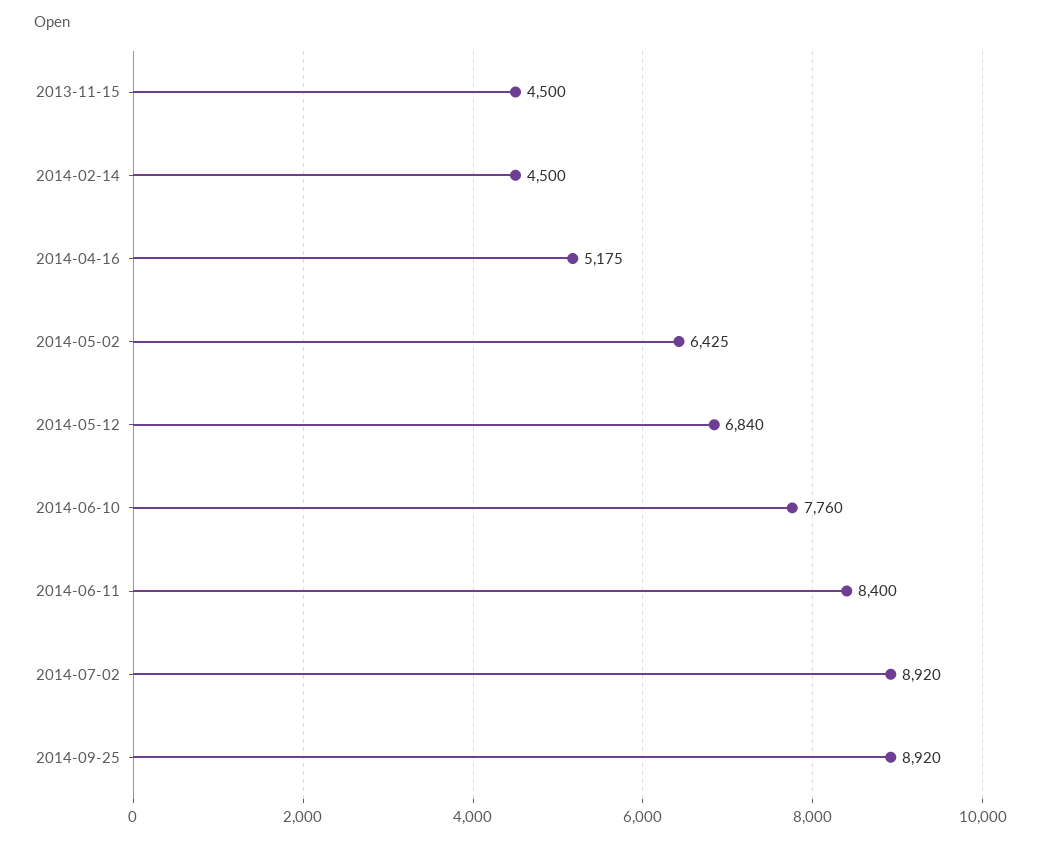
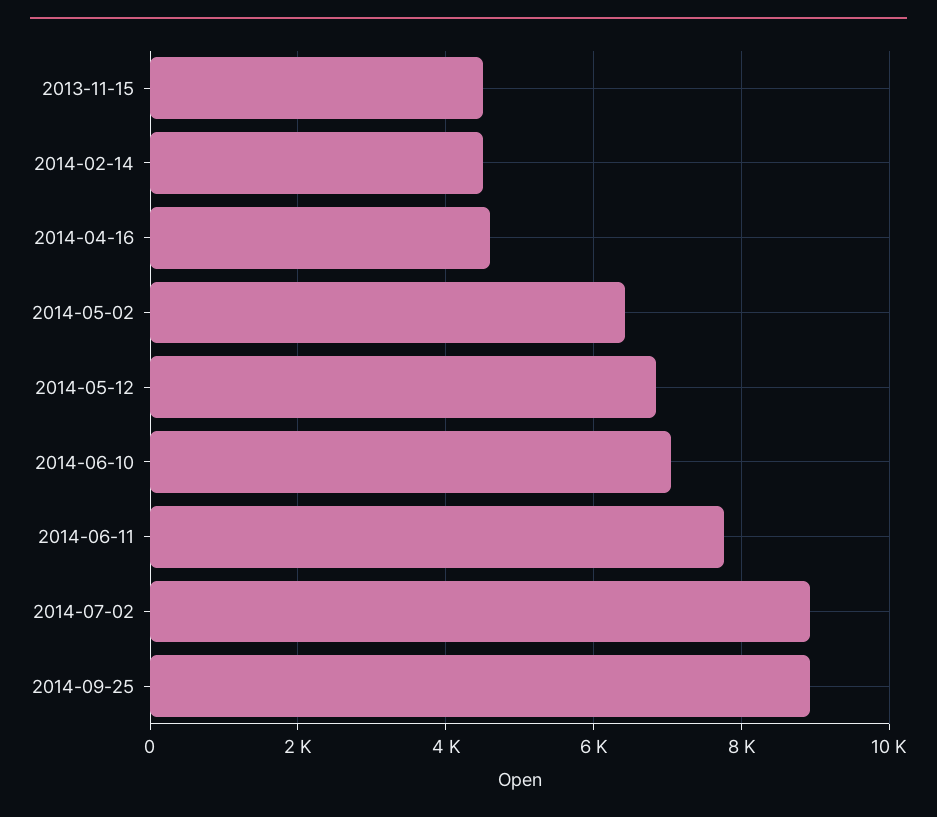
2014-04-16: 5175 -> 4600
2014-06-10: 7760 -> 7000
2014-06-11: 8400 -> 7800

